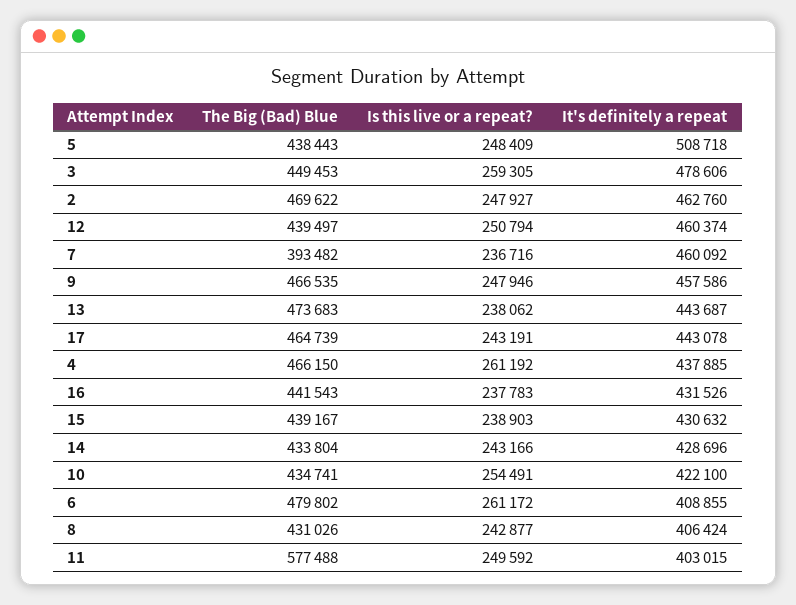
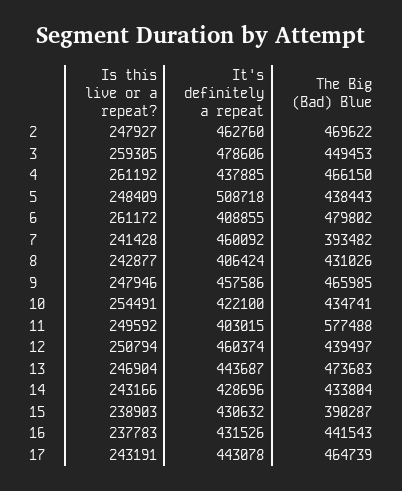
Is this live or a repeat?, 7: 236716 -> 241428
The Big (Bad) Blue, 9: 466535 -> 465985
Is this live or a repeat?, 13: 238062 -> 246904
The Big (Bad) Blue, 15: 439167 -> 390287

